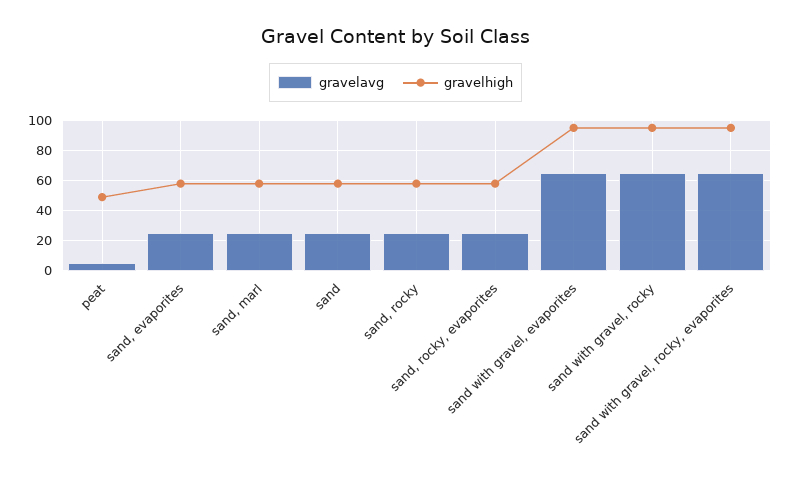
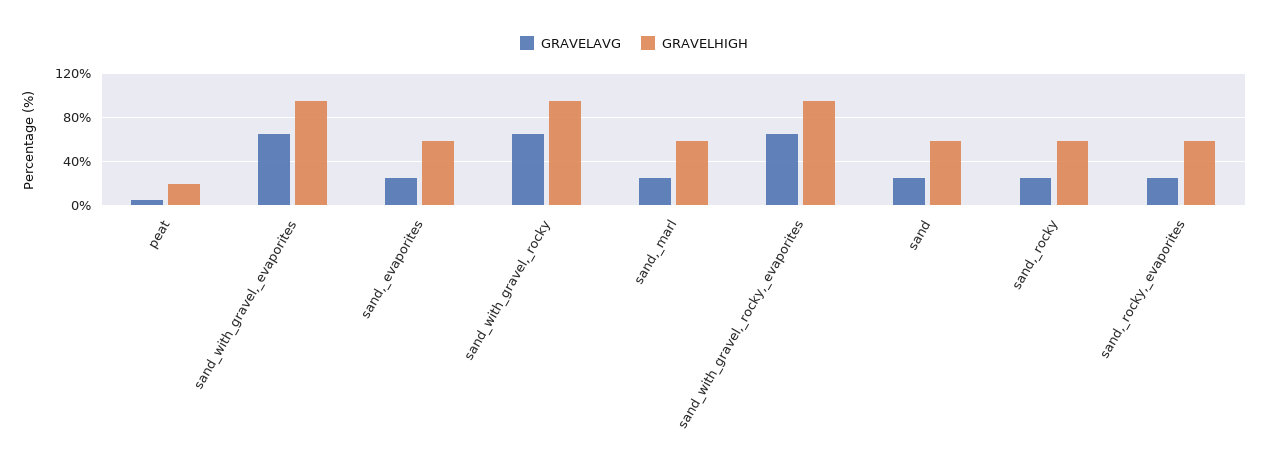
gravelhigh, peat: 50 -> 20

